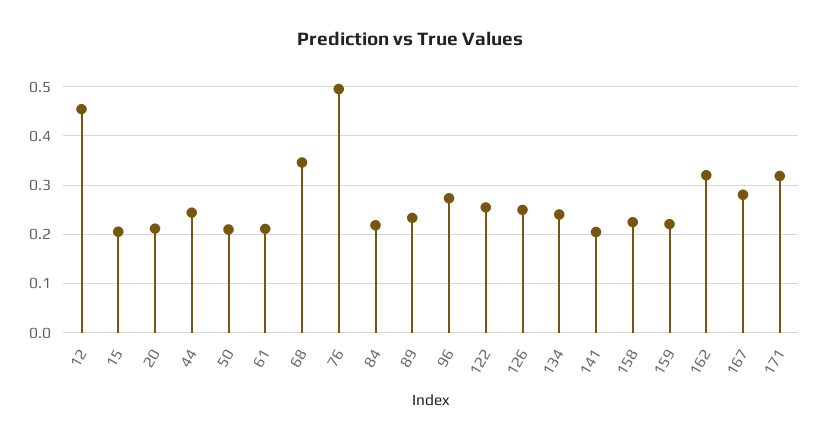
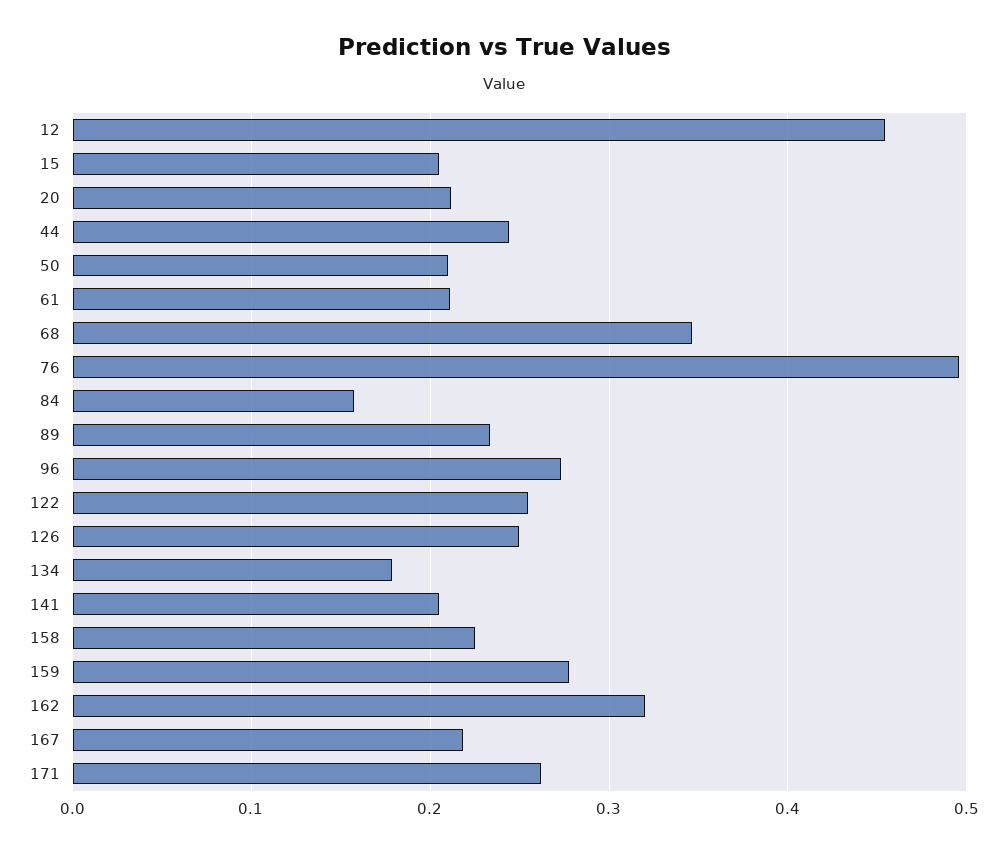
84: 0.22 -> 0.16
134: 0.24 -> 0.18
159: 0.22 -> 0.28
167: 0.28 -> 0.22
171: 0.32 -> 0.26

